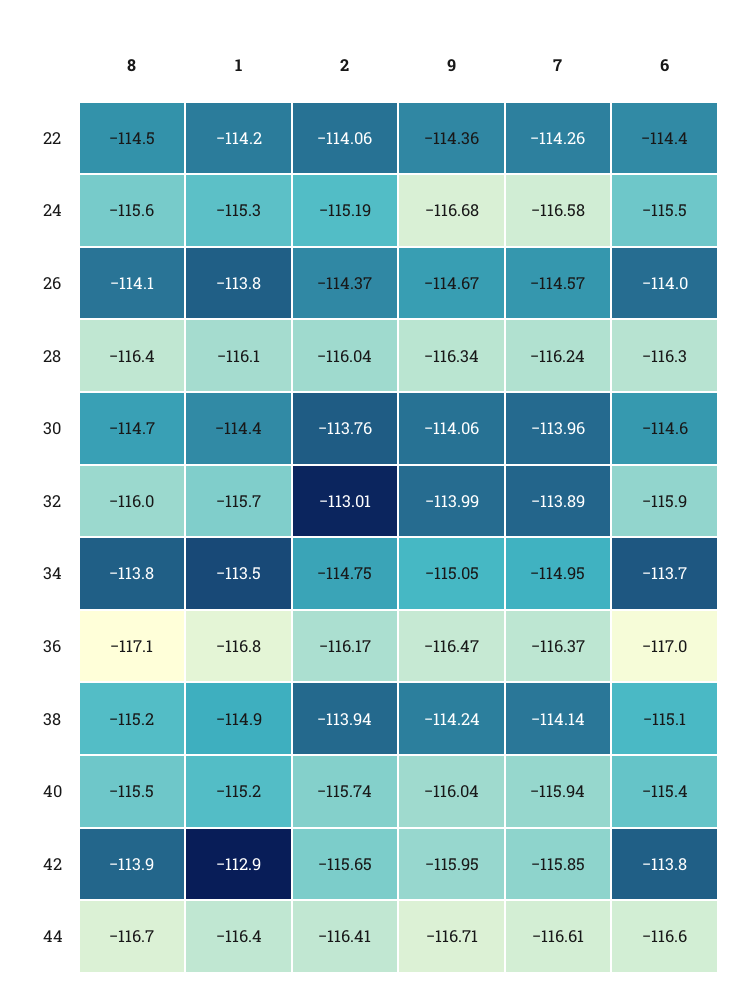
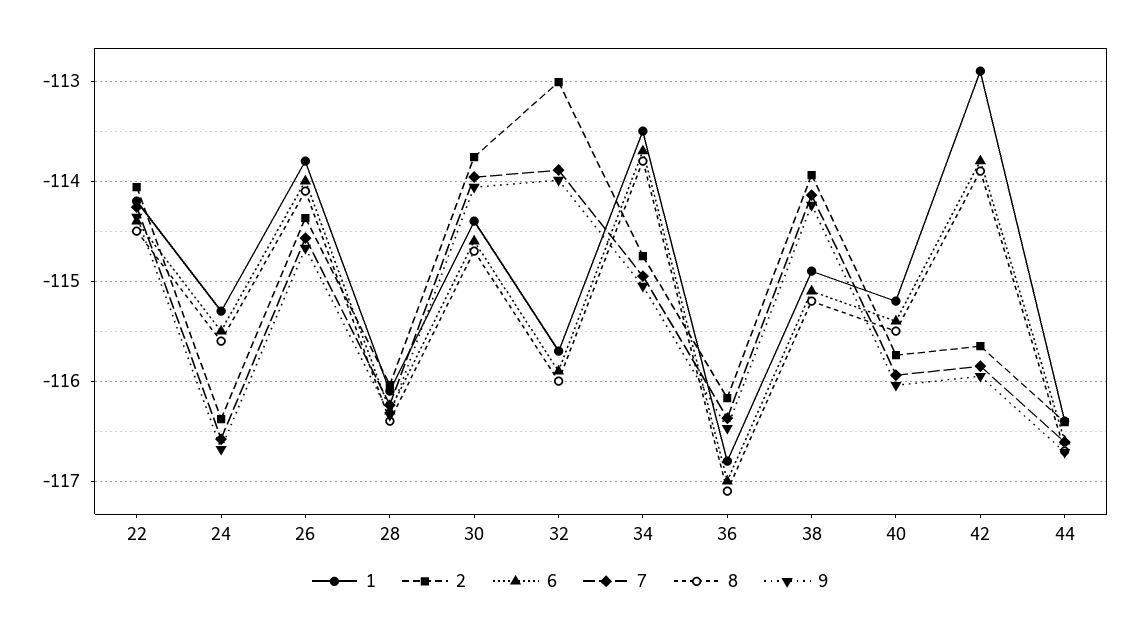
2, 24: -115.19 -> -116.4

